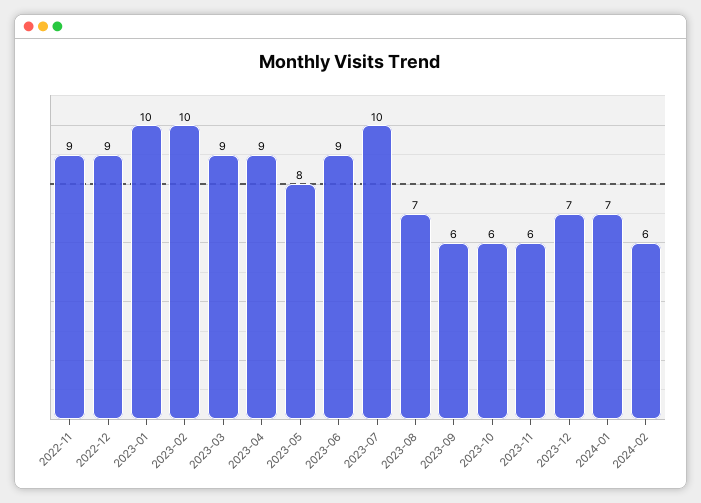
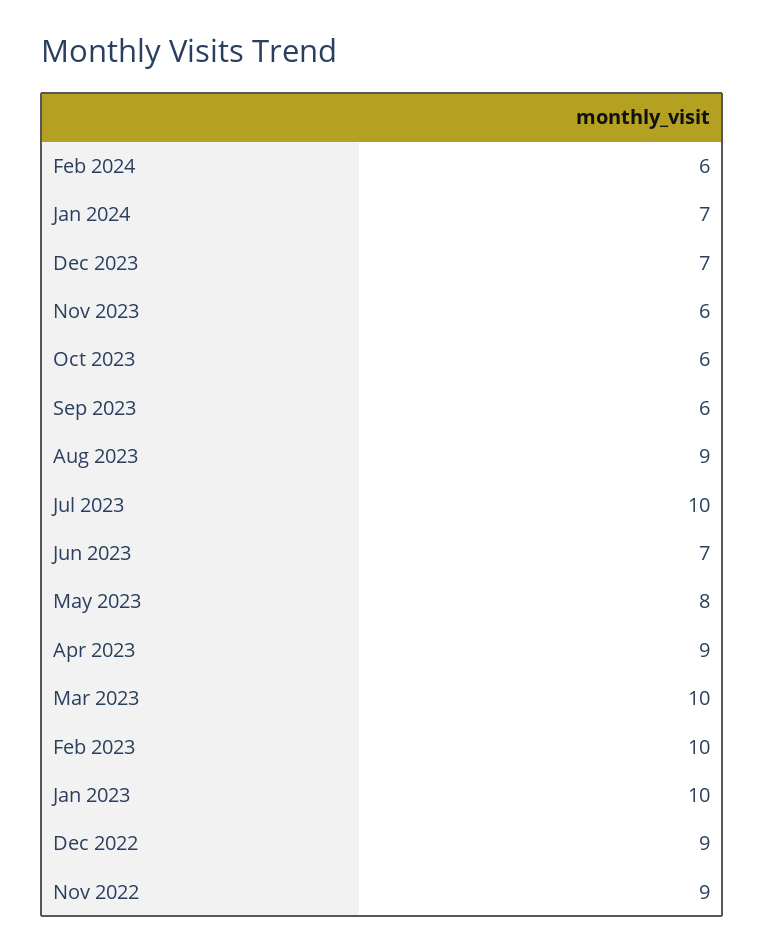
2023-03: 9 -> 10
2023-06: 9 -> 7
2023-08: 7 -> 9

